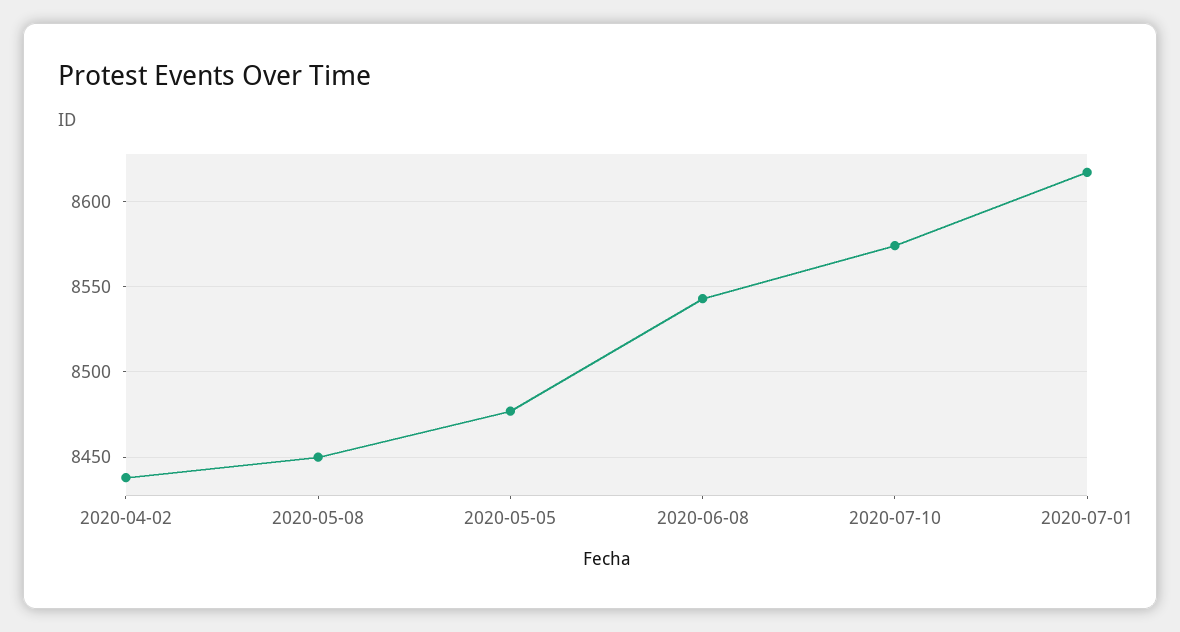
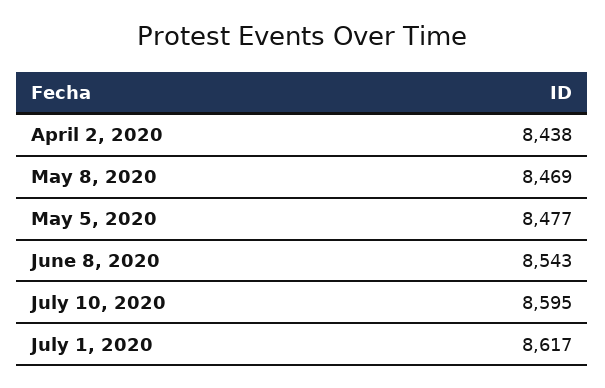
2020-05-08: 8450 -> 8469
2020-07-10: 8575 -> 8595

